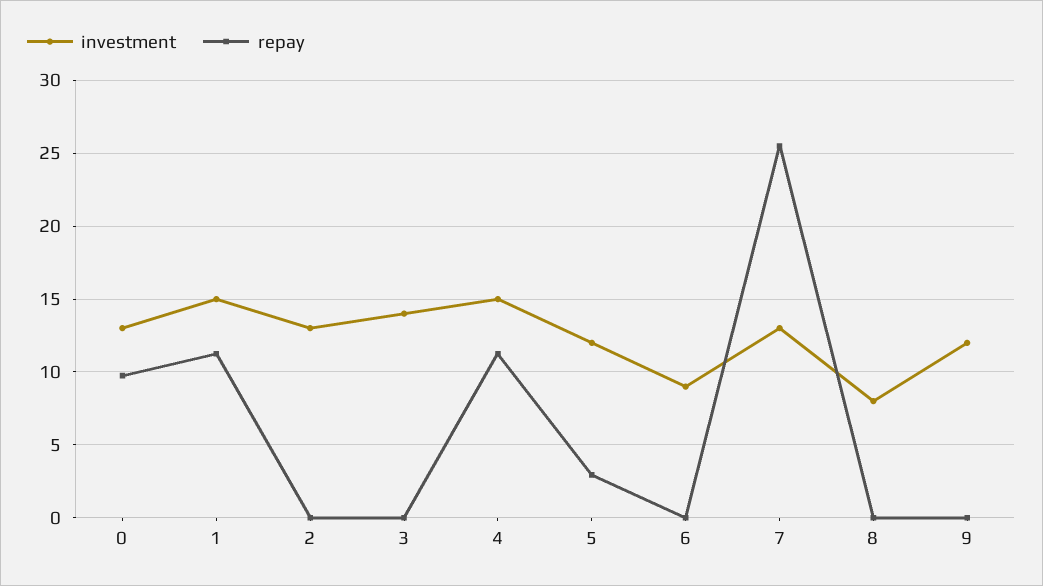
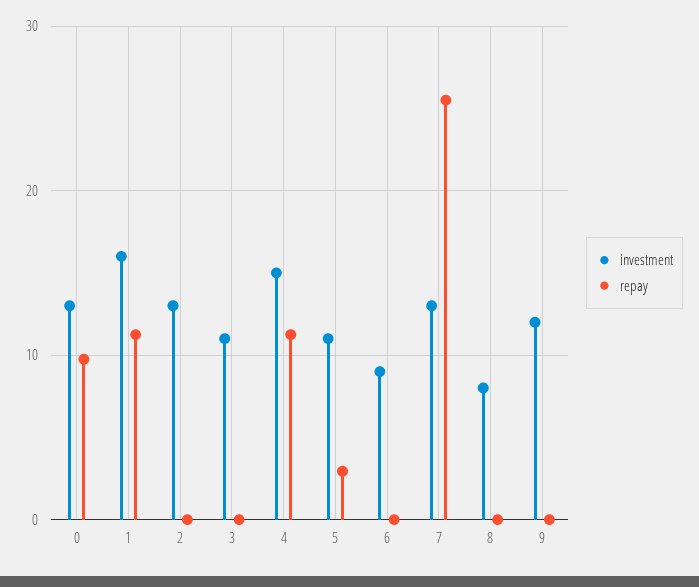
investment, 1: 15 -> 16
investment, 3: 14 -> 11
investment, 5: 12 -> 11

